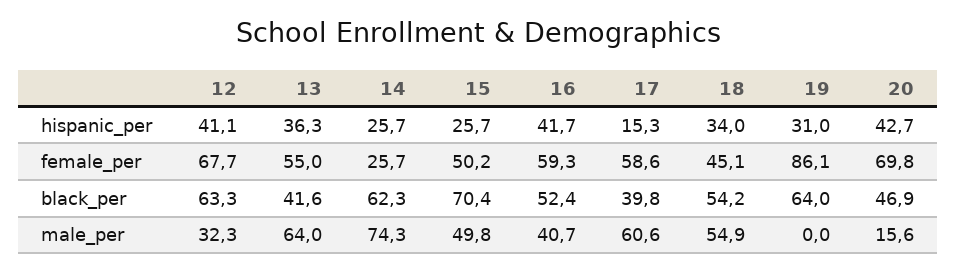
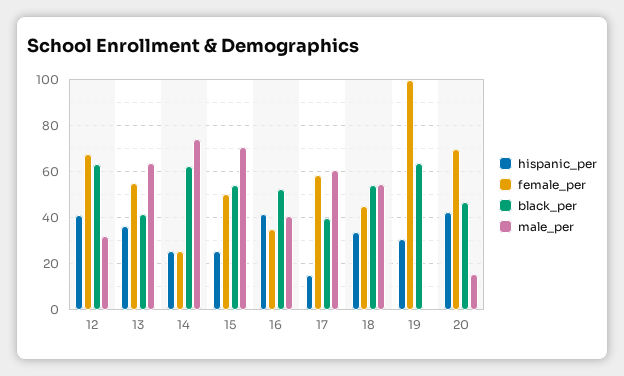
female_per, 16: 59.3 -> 35
female_per, 19: 86.1 -> 100
black_per, 15: 70.4 -> 55
male_per, 15: 49.8 -> 70

